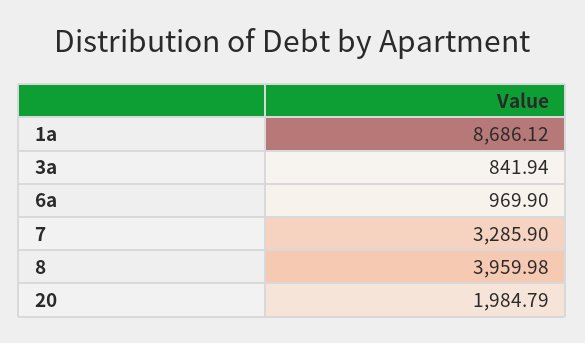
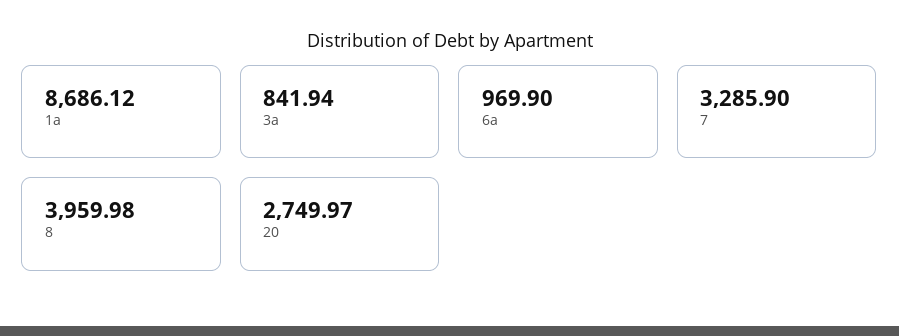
20: 1984.79 -> 2749.97

